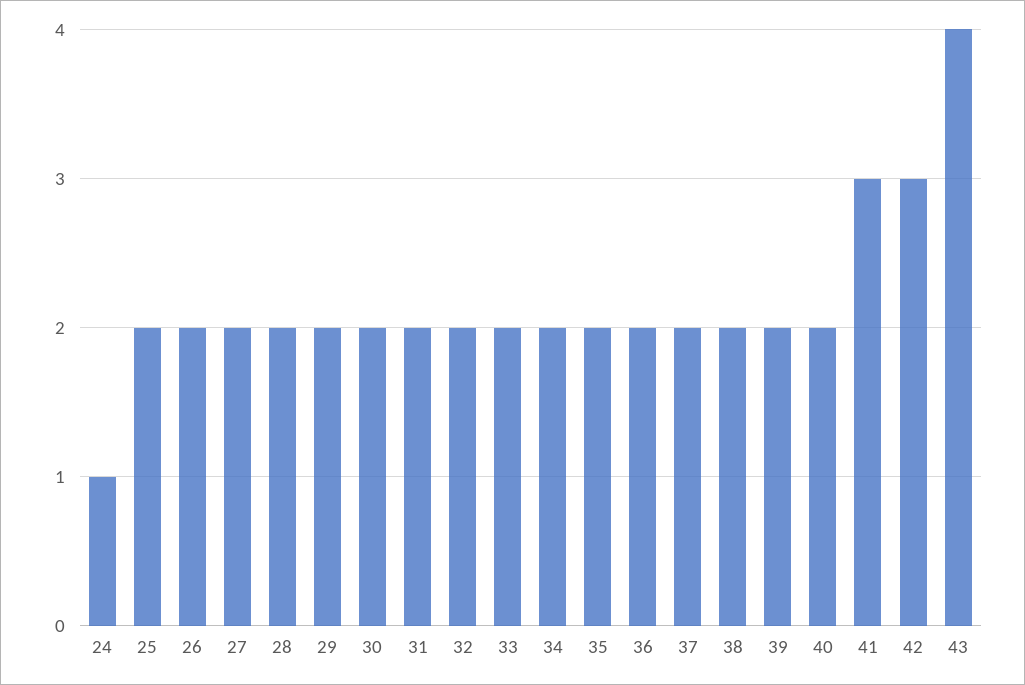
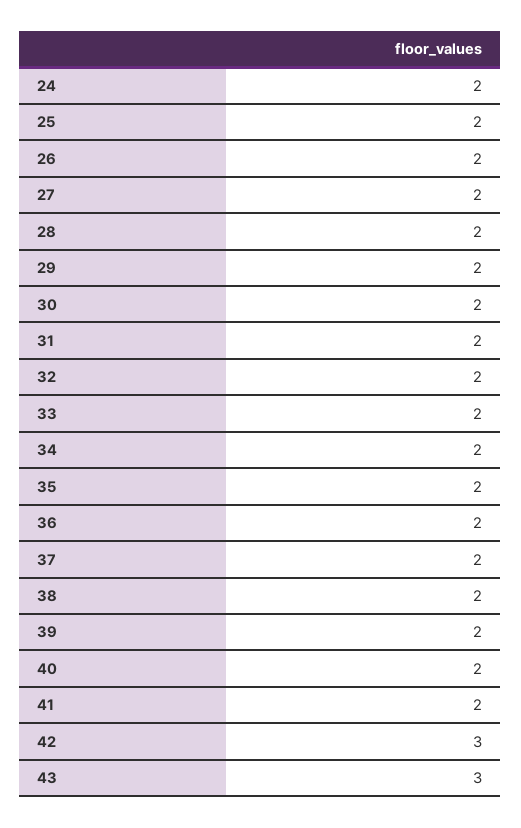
24: 1 -> 2
41: 3 -> 2
43: 4 -> 3

